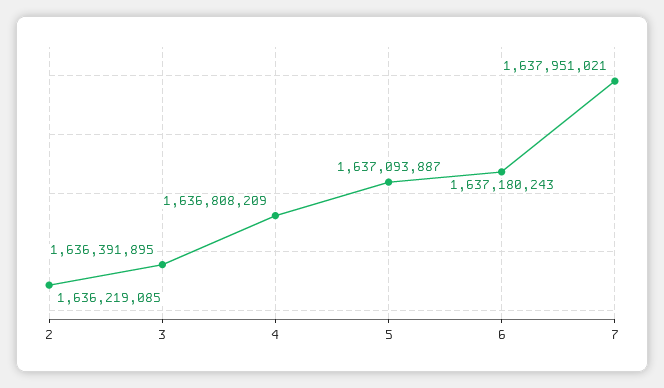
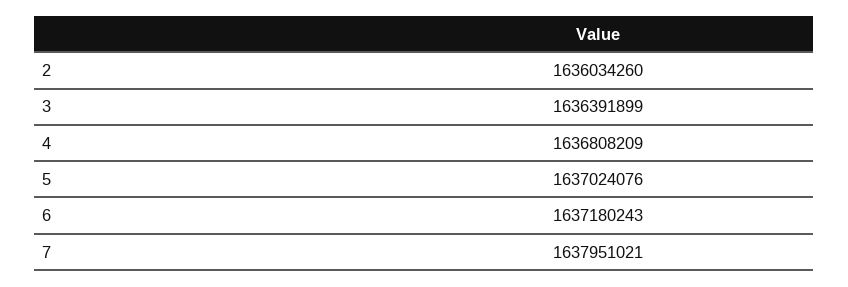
2: 1636219085 -> 1636034260
3: 1636391895 -> 1636391899
5: 1637093887 -> 1637024076

